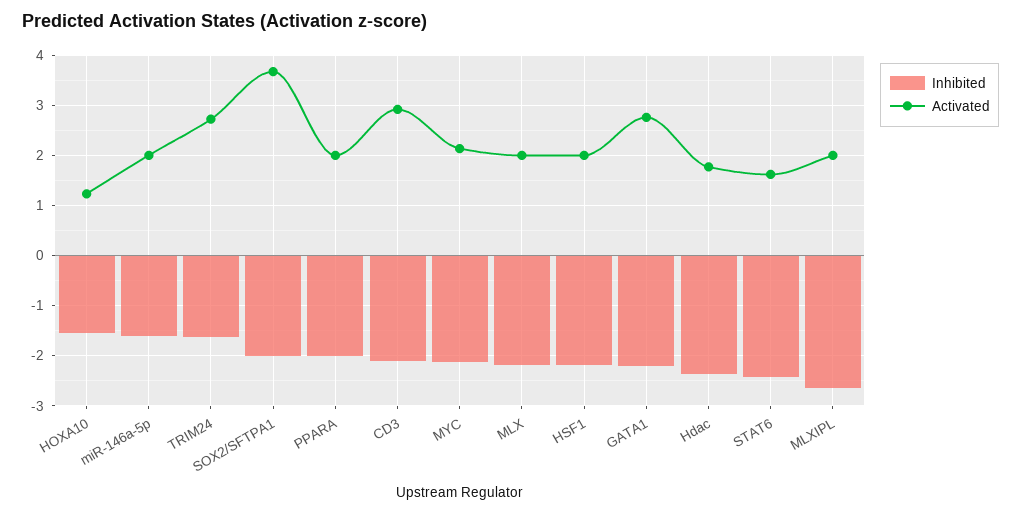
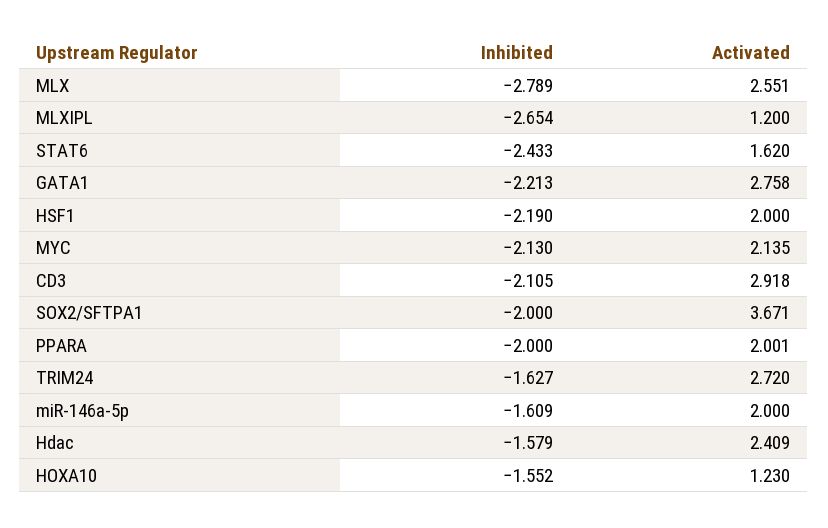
Inhibited, MLX: -2.2 -> -2.789
Activated, MLX: 2 -> 2.551
Inhibited, Hdac: -2.4 -> -1.579
Activated, Hdac: 1.8 -> 2.409
Activated, MLXIPL: 2 -> 1.2

